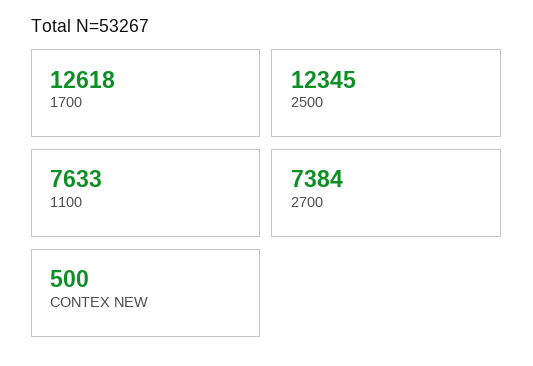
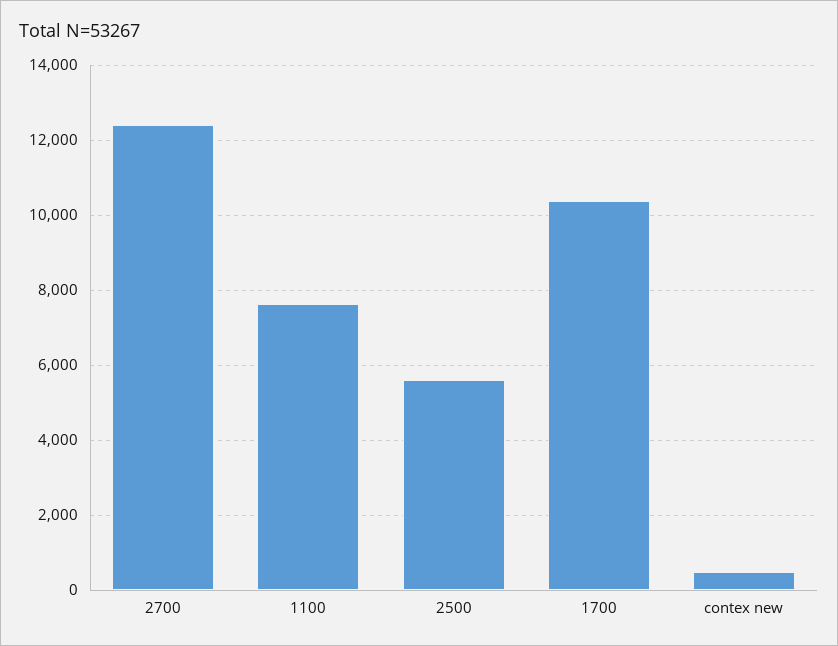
1700: 12618 -> 10400
2500: 12345 -> 5600
2700: 7384 -> 12400

